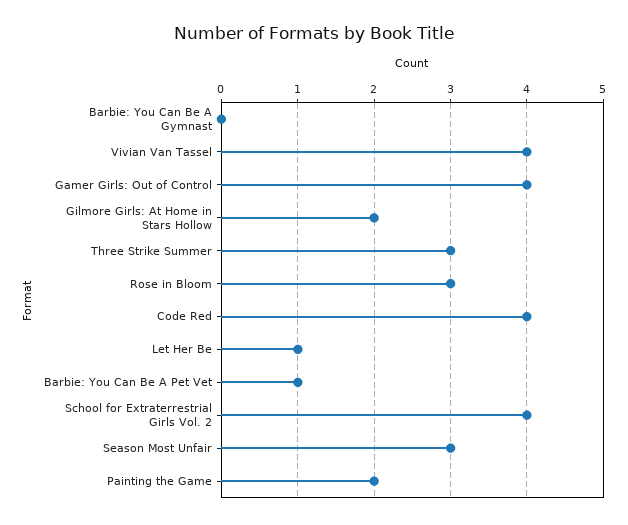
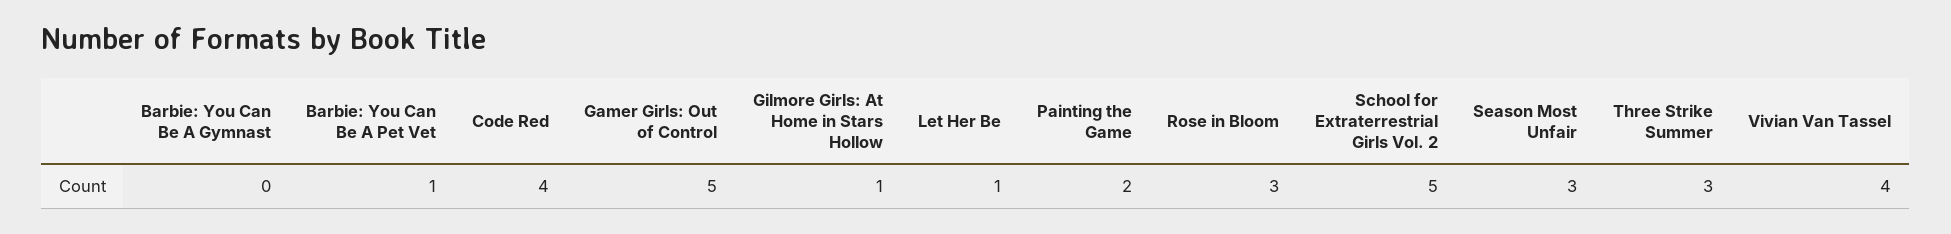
Gamer Girls: Out of Control: 4 -> 5
Gilmore Girls: At Home in Stars Hollow: 2 -> 1
School for Extraterrestrial Girls Vol. 2: 4 -> 5

